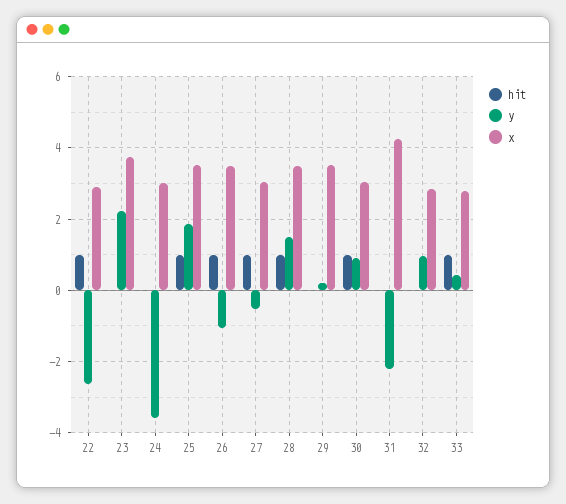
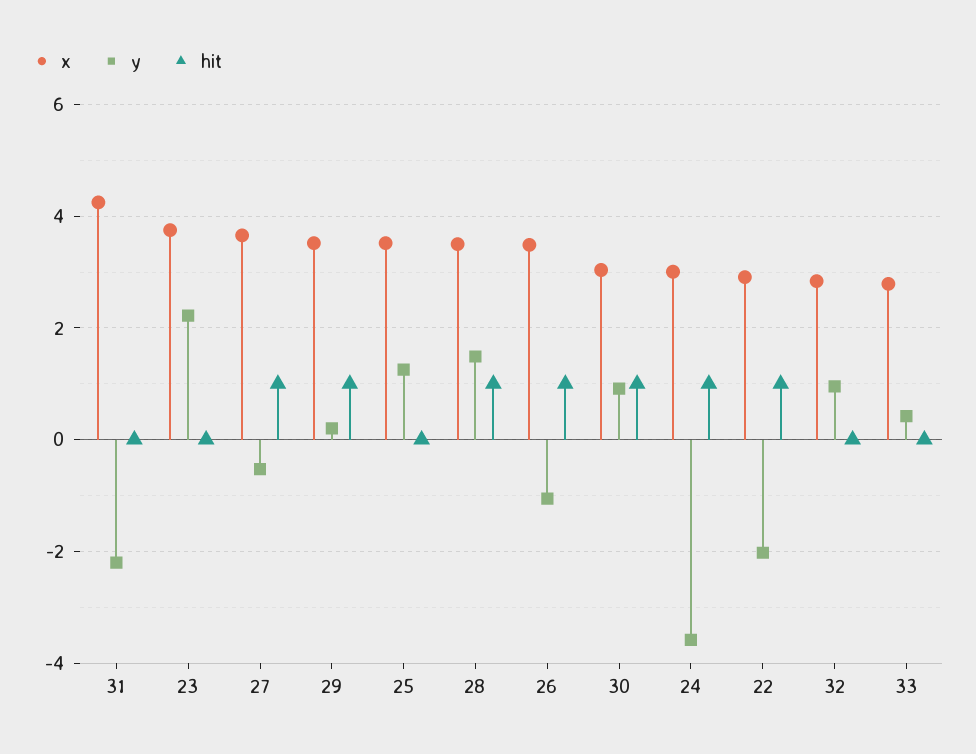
y, 22: -2.6 -> -2
hit, 24: 0 -> 1
hit, 25: 1 -> 0
y, 25: 1.8 -> 1.2
x, 27: 3 -> 3.6
hit, 29: 0 -> 1
hit, 33: 1 -> 0

